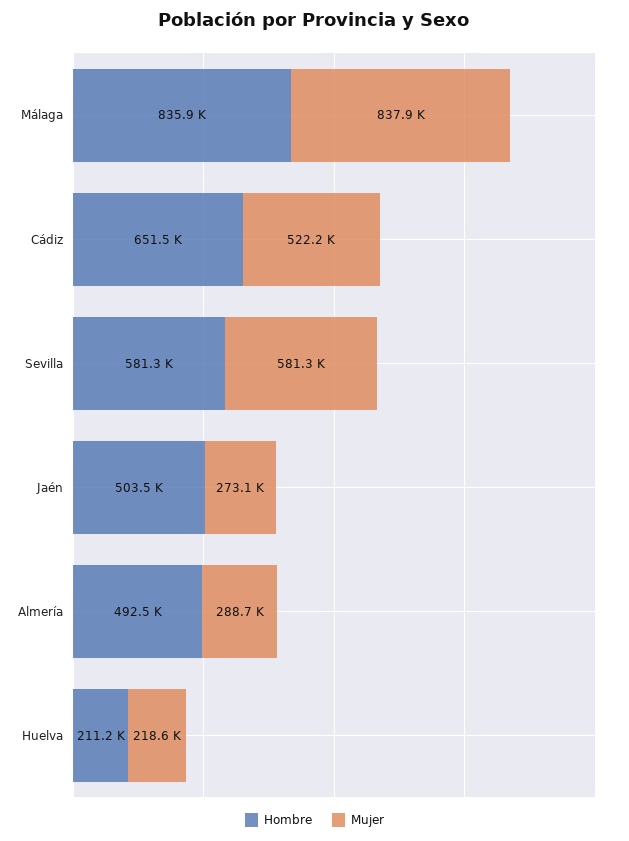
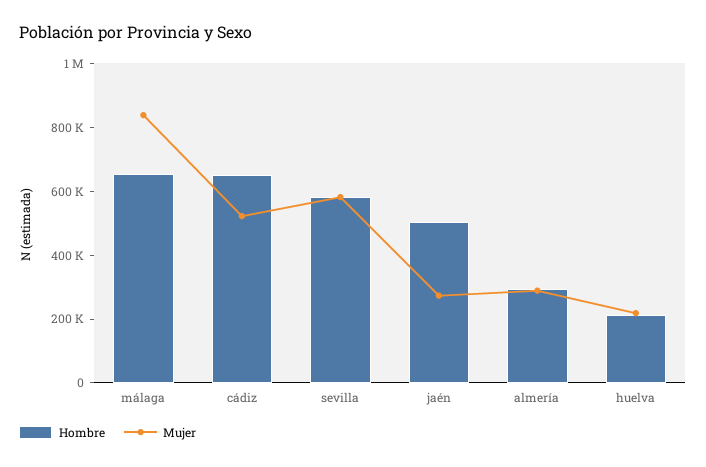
Hombre, Málaga: 835900 -> 650000
Hombre, Almería: 492500 -> 300000

